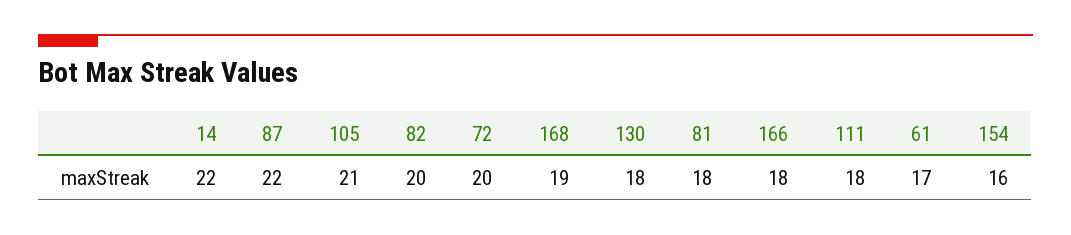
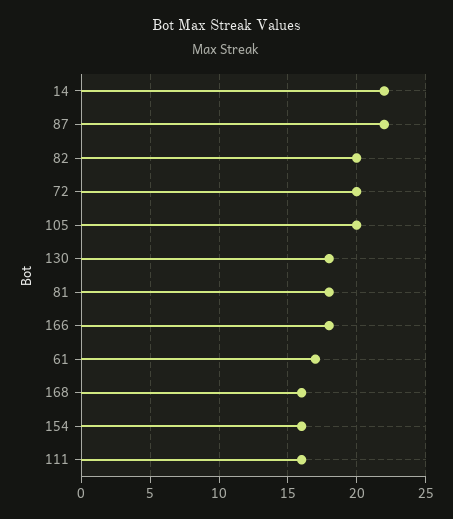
105: 21 -> 20
168: 19 -> 16
111: 18 -> 16

